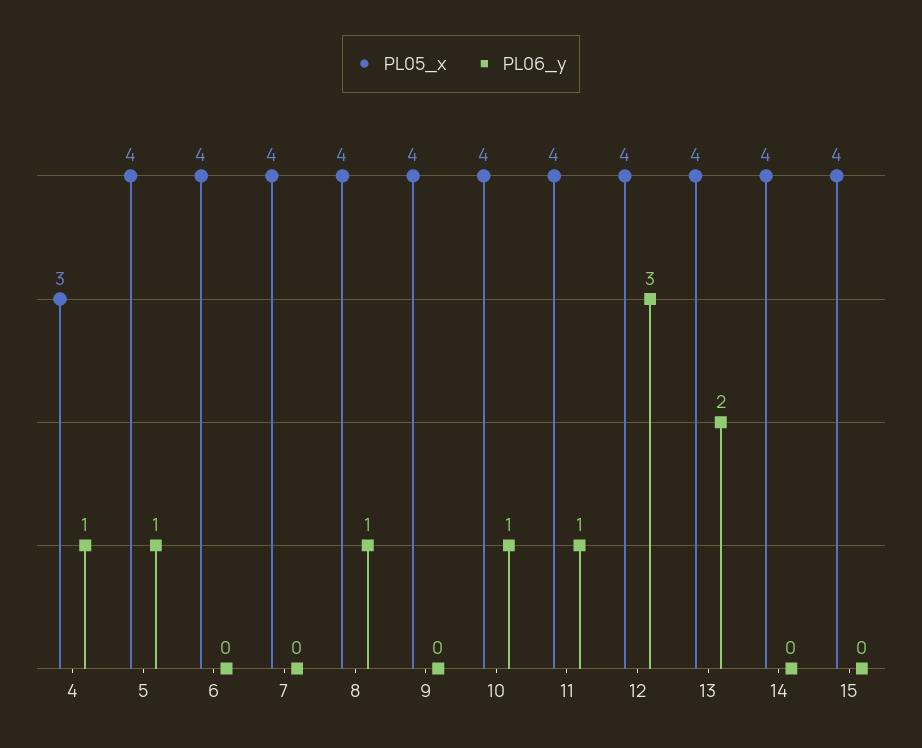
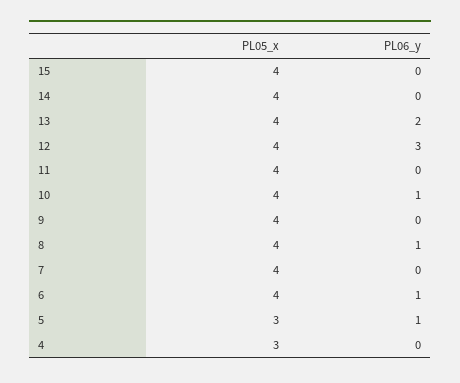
PL06_y, 4: 1 -> 0
PL05_x, 5: 4 -> 3
PL06_y, 6: 0 -> 1
PL06_y, 11: 1 -> 0

